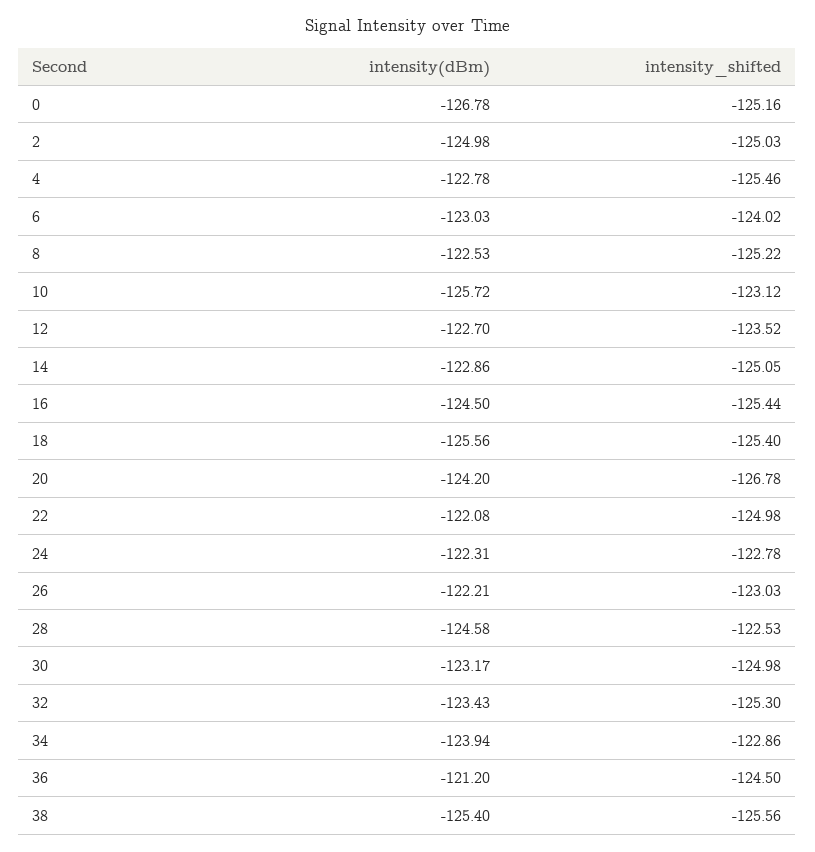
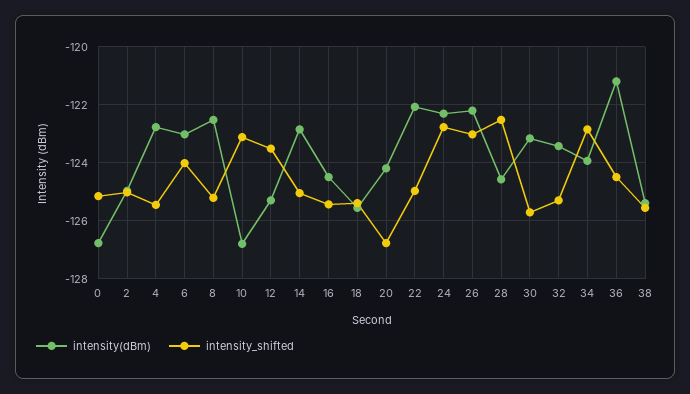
intensity(dBm), 10: -125.72 -> -126.75
intensity(dBm), 12: -122.7 -> -125.25
intensity_shifted, 30: -124.98 -> -125.75

